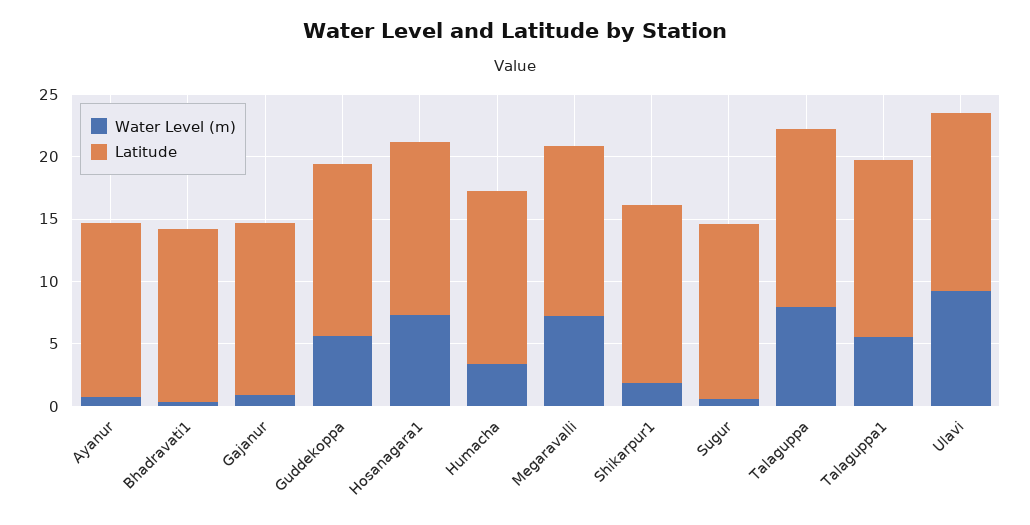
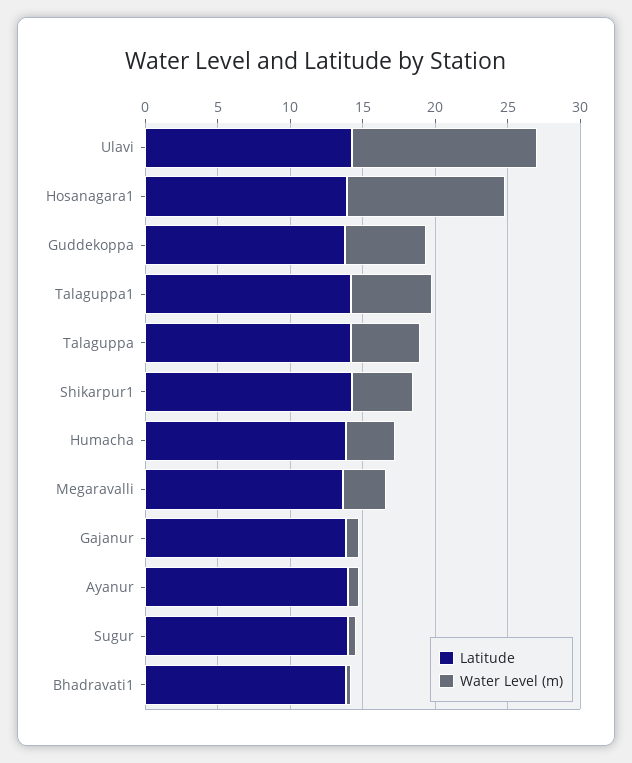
Water Level (m), Hosanagara1: 7 -> 11
Water Level (m), Megaravalli: 7 -> 3
Water Level (m), Shikarpur1: 2 -> 4
Water Level (m), Talaguppa: 8 -> 5
Water Level (m), Ulavi: 9 -> 13

